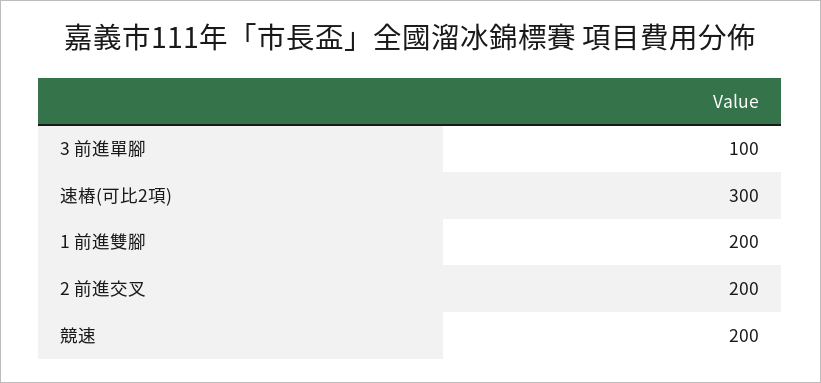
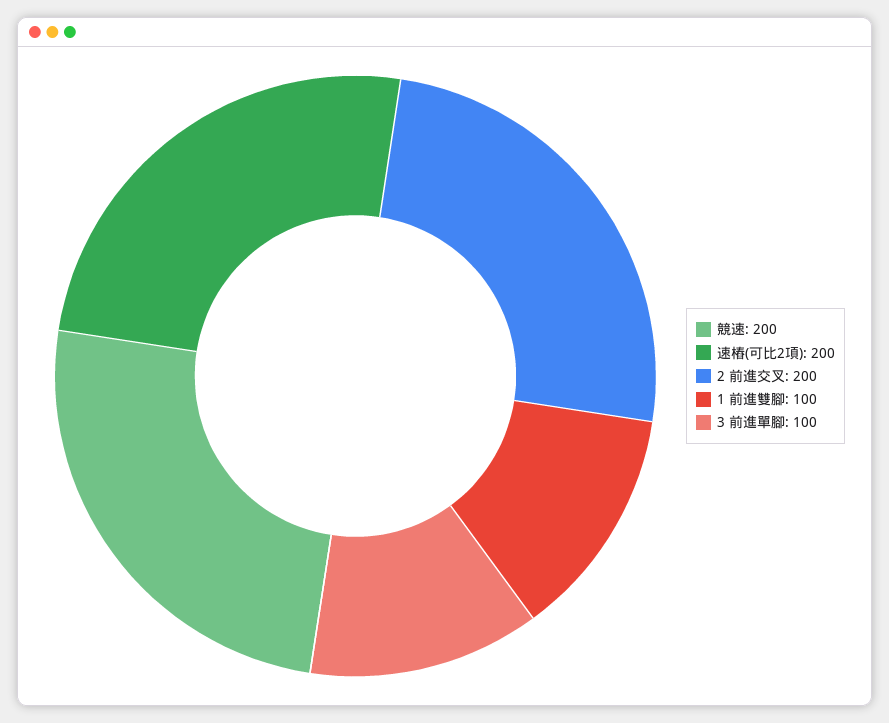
速樁(可比2項): 300 -> 200
1 前進雙腳: 200 -> 100

